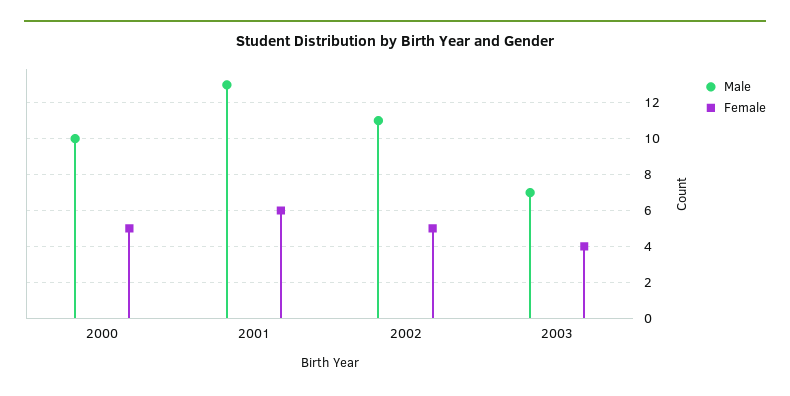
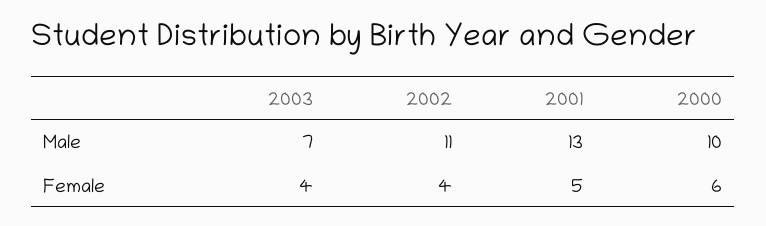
Female, 2000: 5 -> 6
Female, 2001: 6 -> 5
Female, 2002: 5 -> 4

